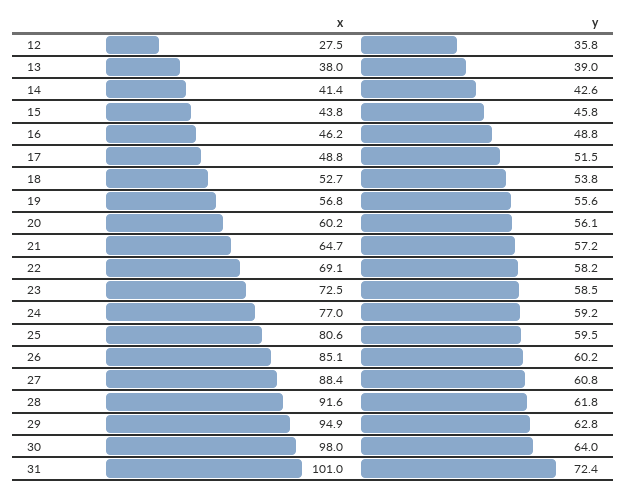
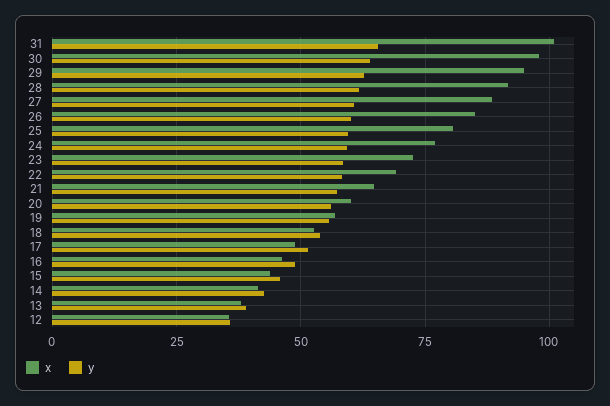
x, 12: 27.5 -> 35
y, 31: 72.4 -> 65

